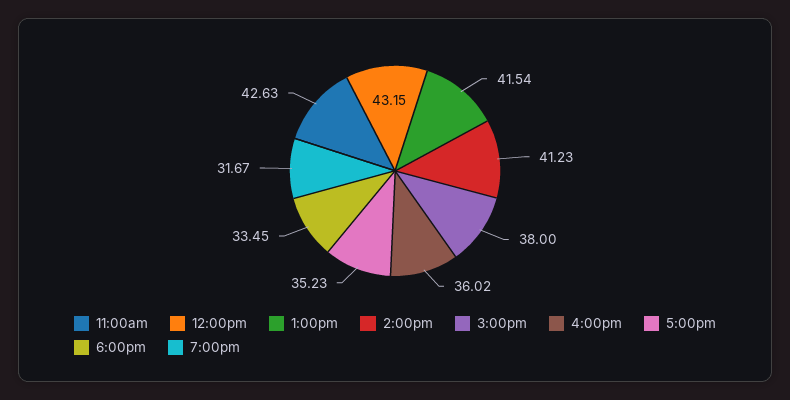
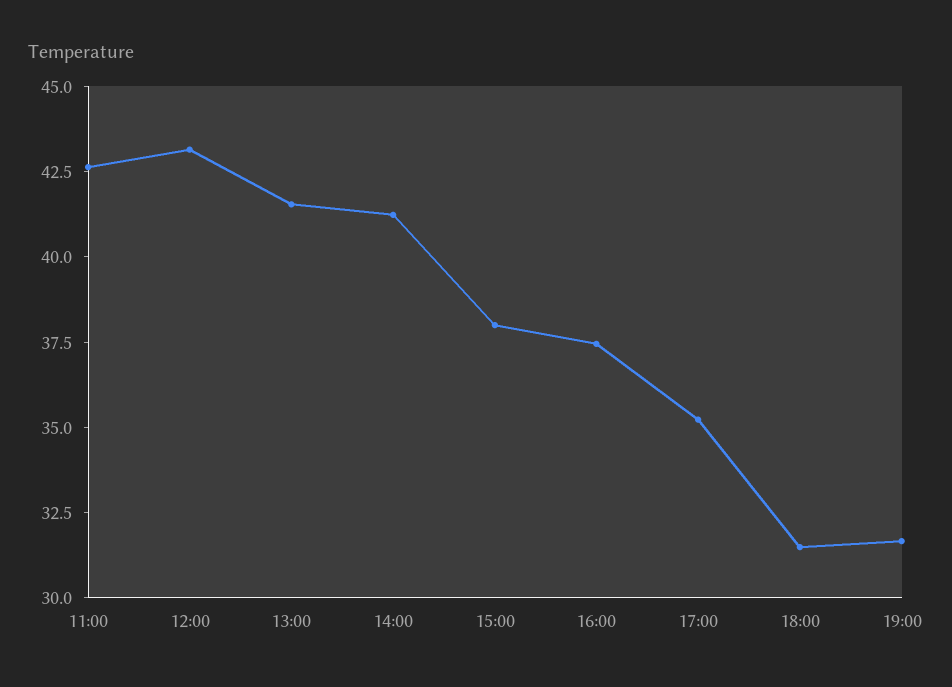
4:00pm: 36.02 -> 37.5
6:00pm: 33.45 -> 31.5

